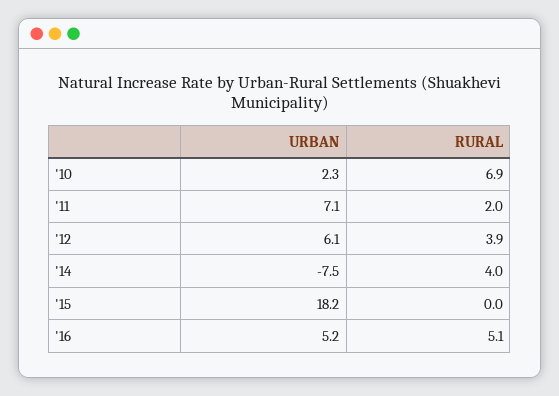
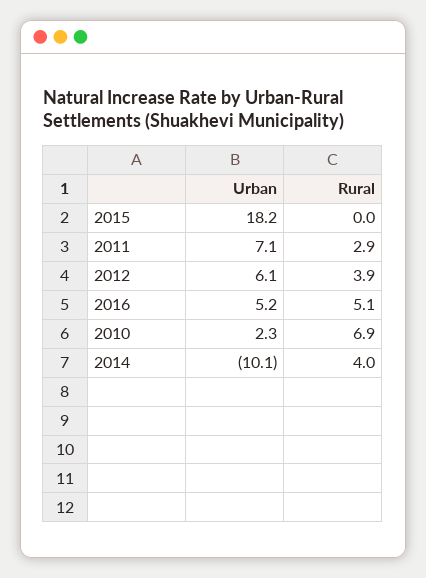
RURAL, '11: 2 -> 2.9
URBAN, '14: -7.5 -> -10.1

